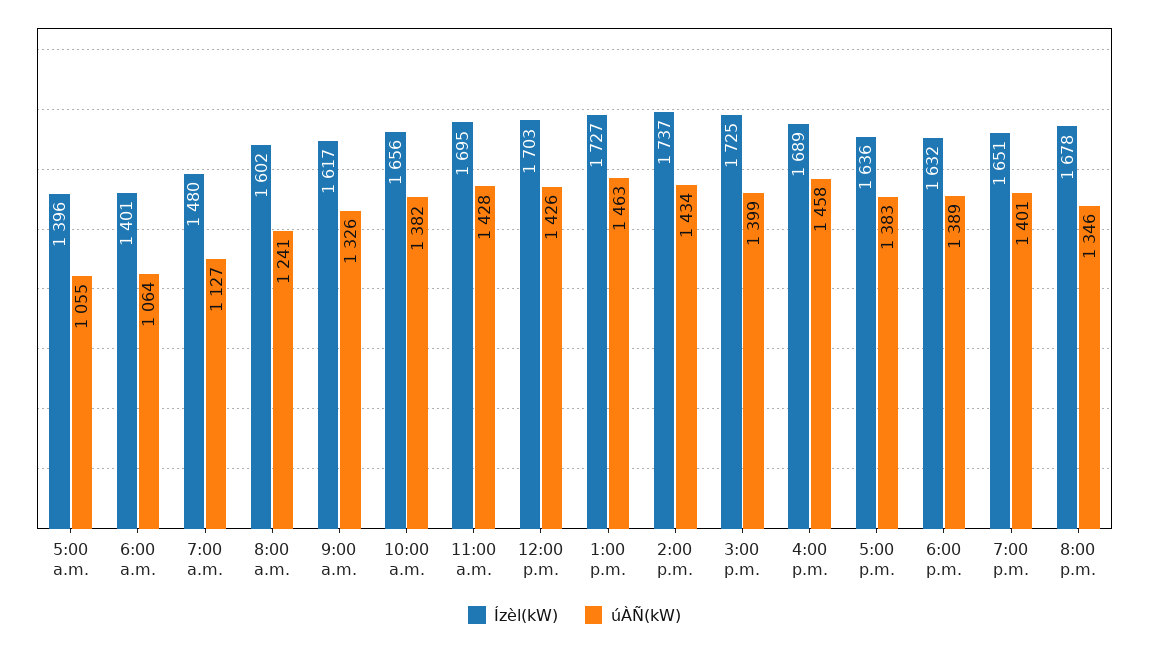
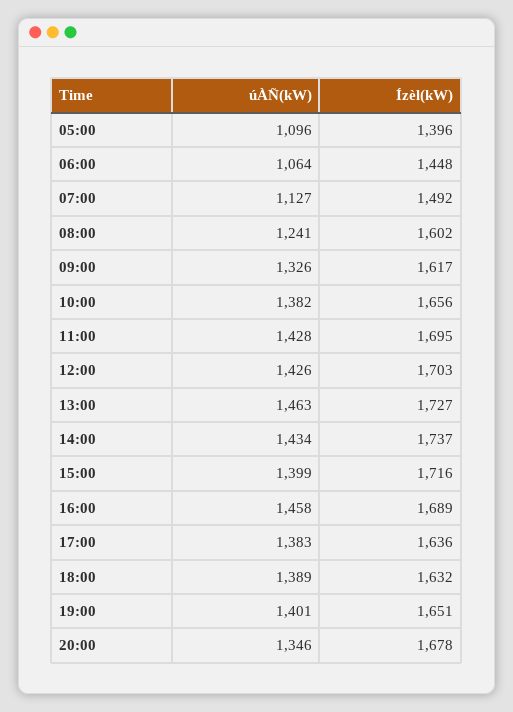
úÀÑ(kW), 5:00 a.m.: 1055 -> 1096
Ízèl(kW), 6:00 a.m.: 1401 -> 1448
Ízèl(kW), 7:00 a.m.: 1480 -> 1492
Ízèl(kW), 3:00 p.m.: 1725 -> 1716

